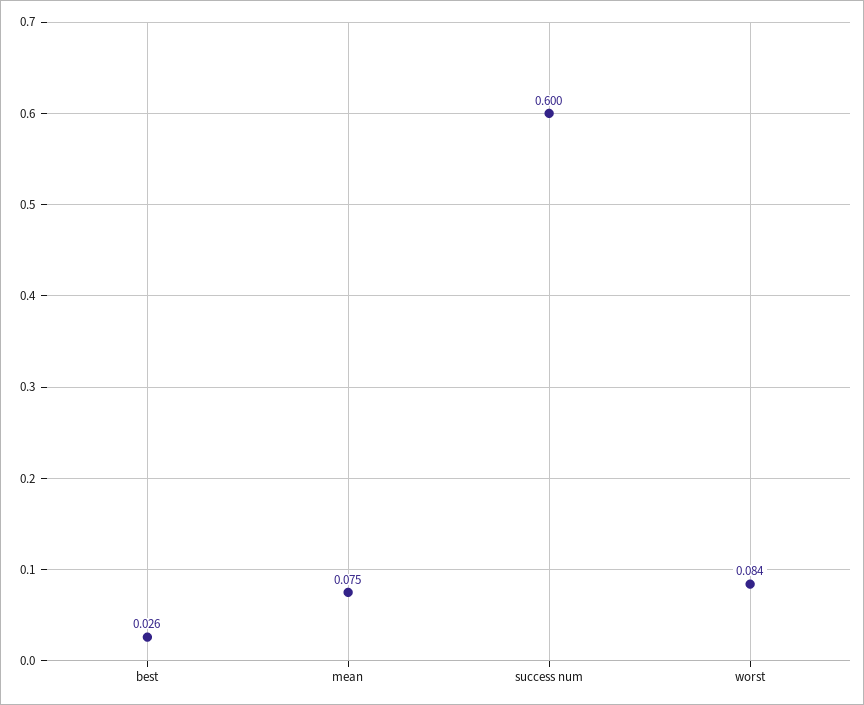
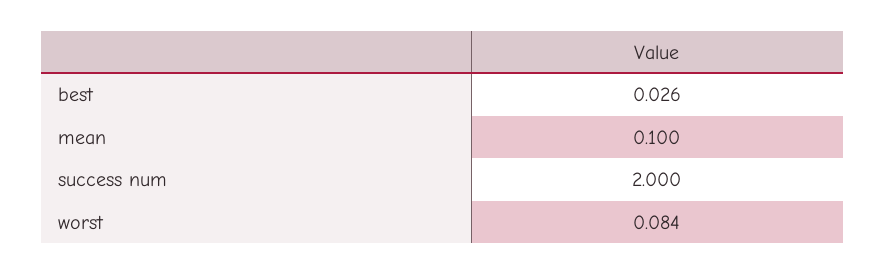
mean: 0.075 -> 0.1
success num: 0.6 -> 2

